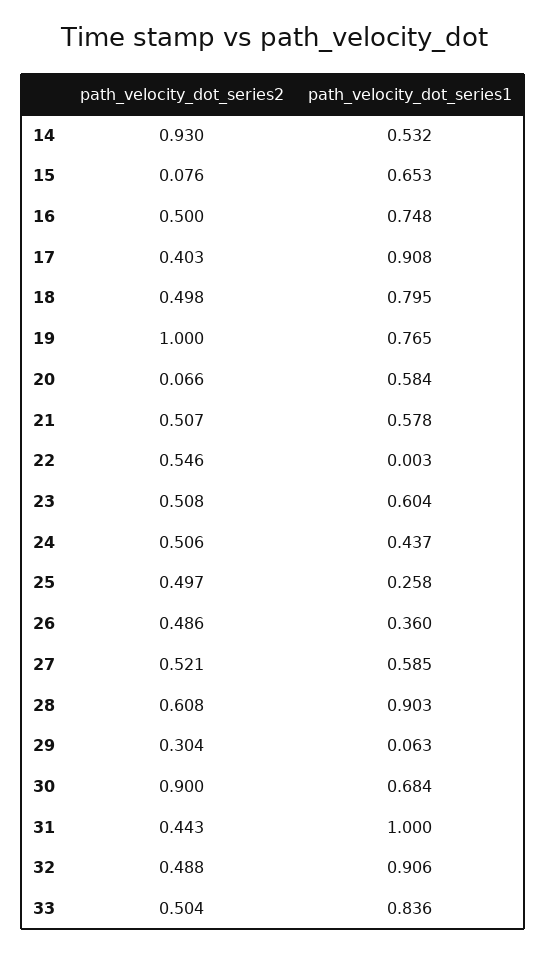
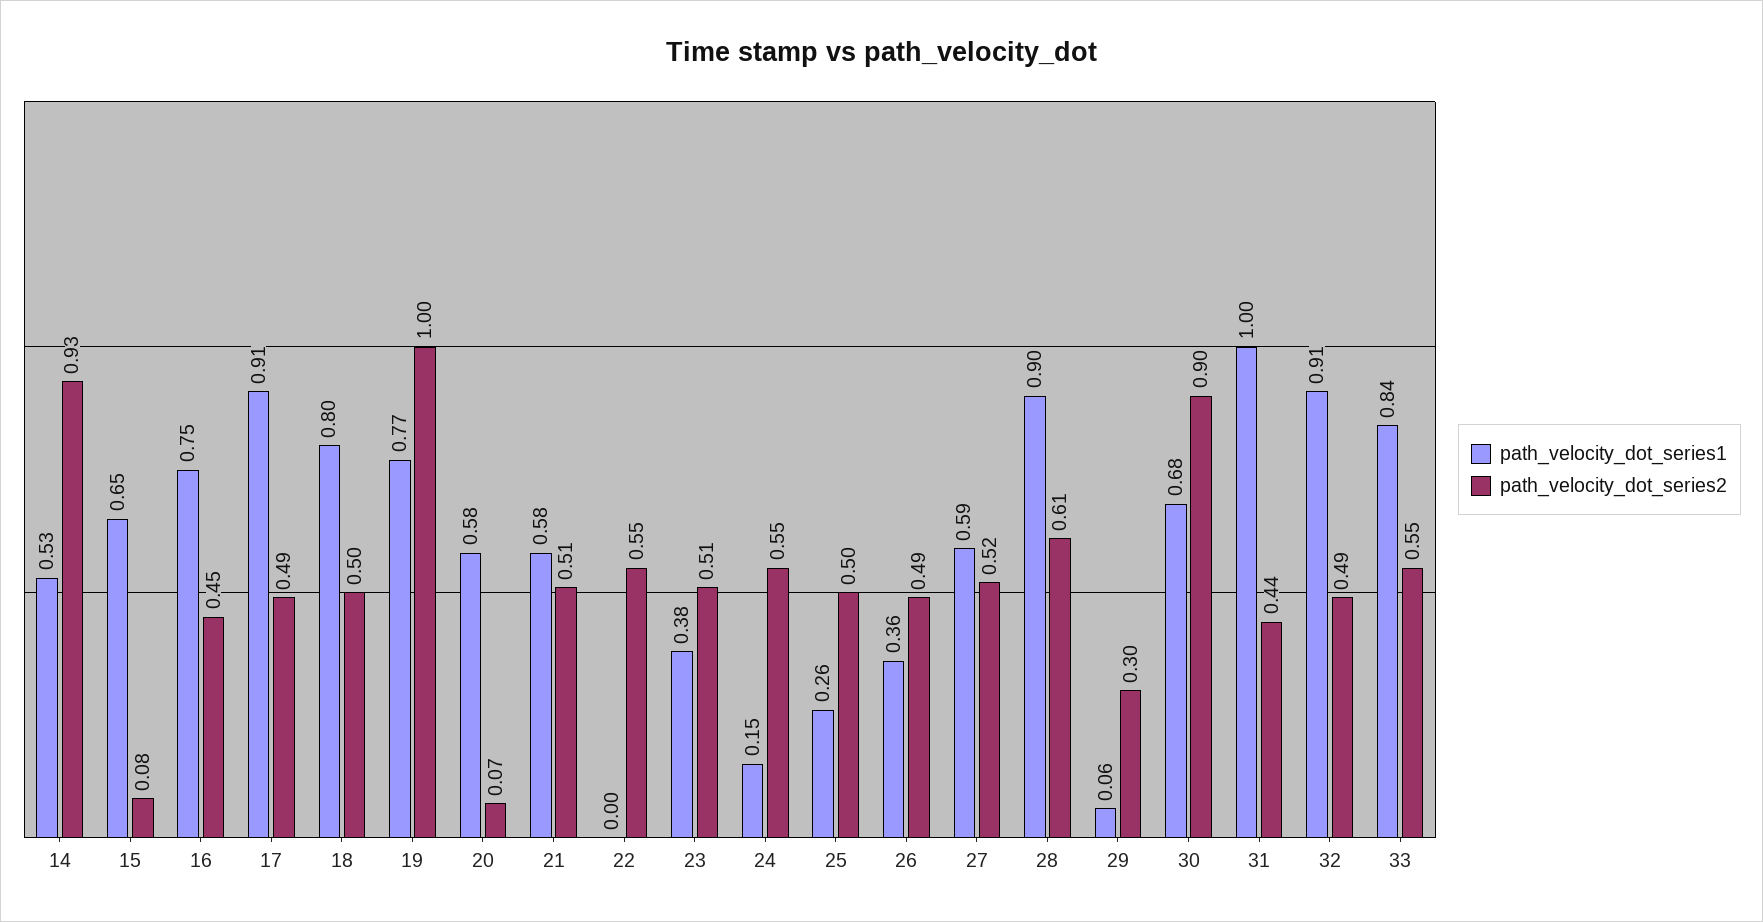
path_velocity_dot_series2, 16: 0.5 -> 0.45
path_velocity_dot_series2, 17: 0.403 -> 0.49
path_velocity_dot_series1, 23: 0.604 -> 0.38
path_velocity_dot_series2, 24: 0.506 -> 0.55
path_velocity_dot_series1, 24: 0.437 -> 0.15
path_velocity_dot_series2, 33: 0.504 -> 0.55

